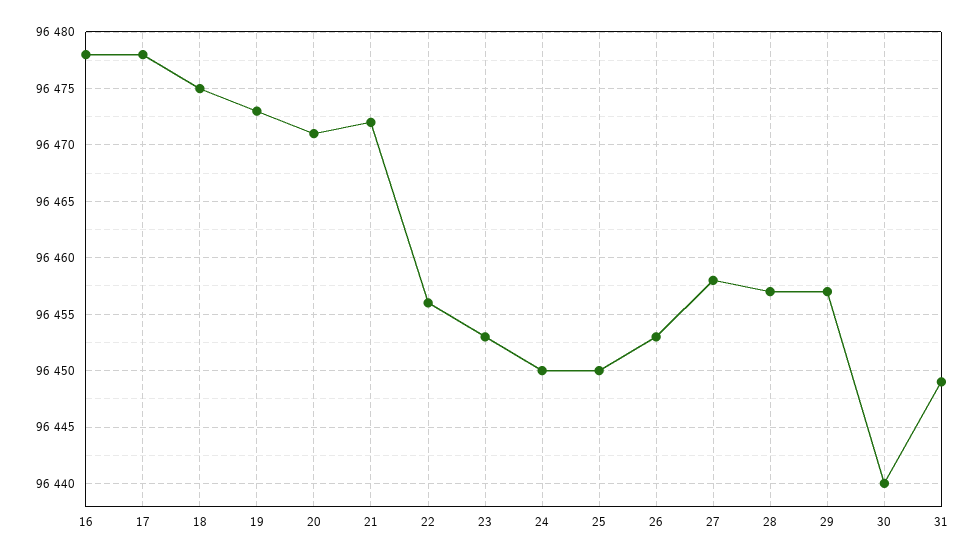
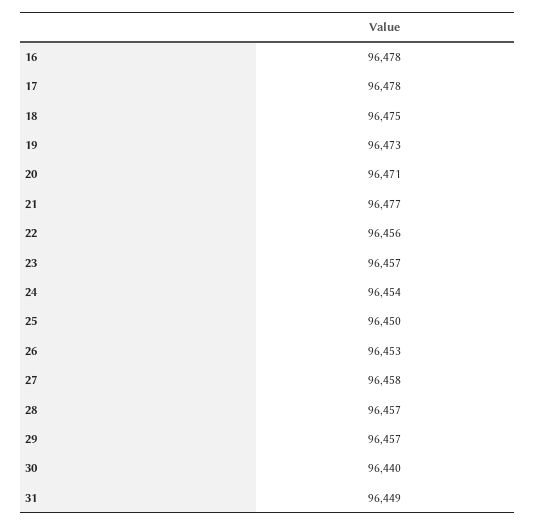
21: 96472 -> 96477
23: 96453 -> 96457
24: 96450 -> 96454

